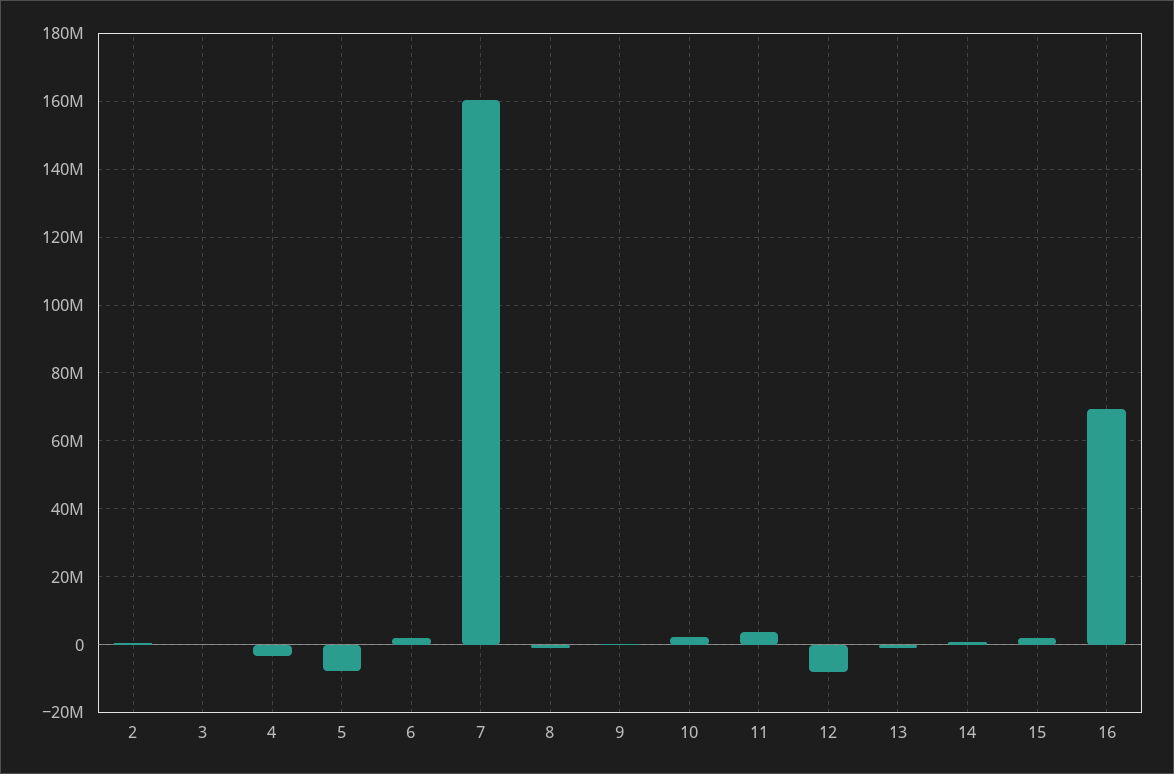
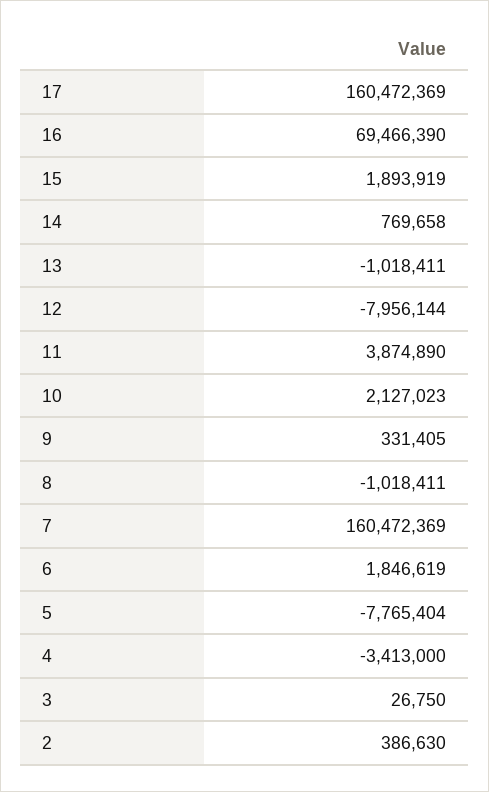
17: none -> 160472369

